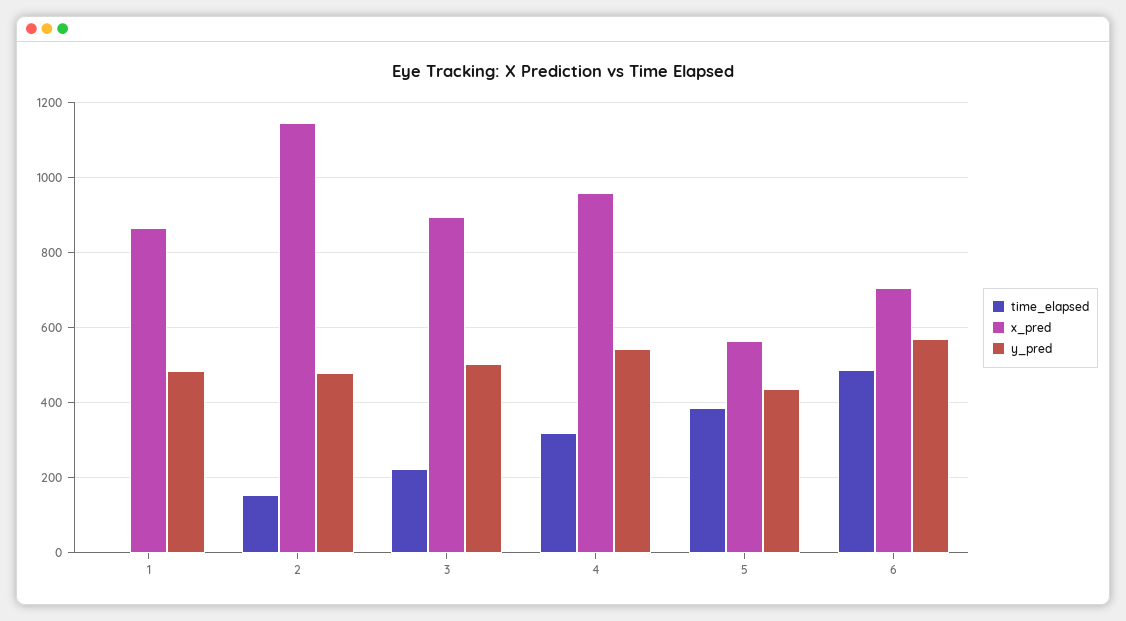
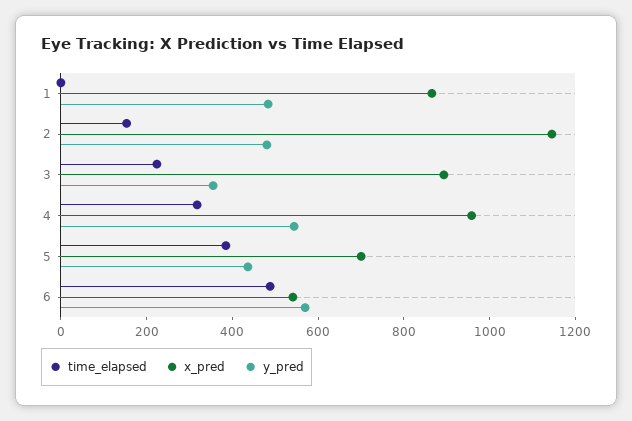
y_pred, 3: 500 -> 350
x_pred, 5: 560 -> 700
x_pred, 6: 700 -> 550

